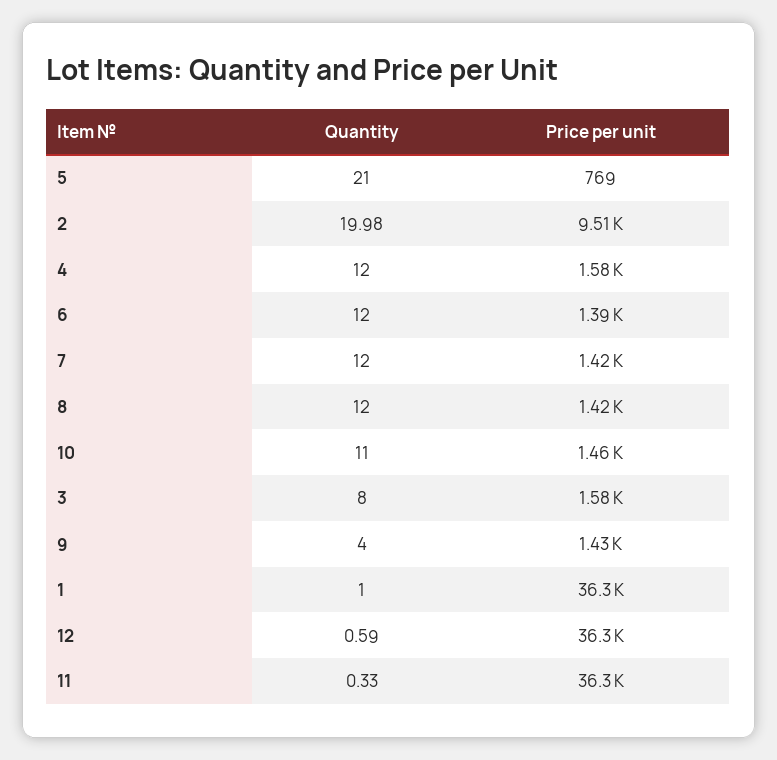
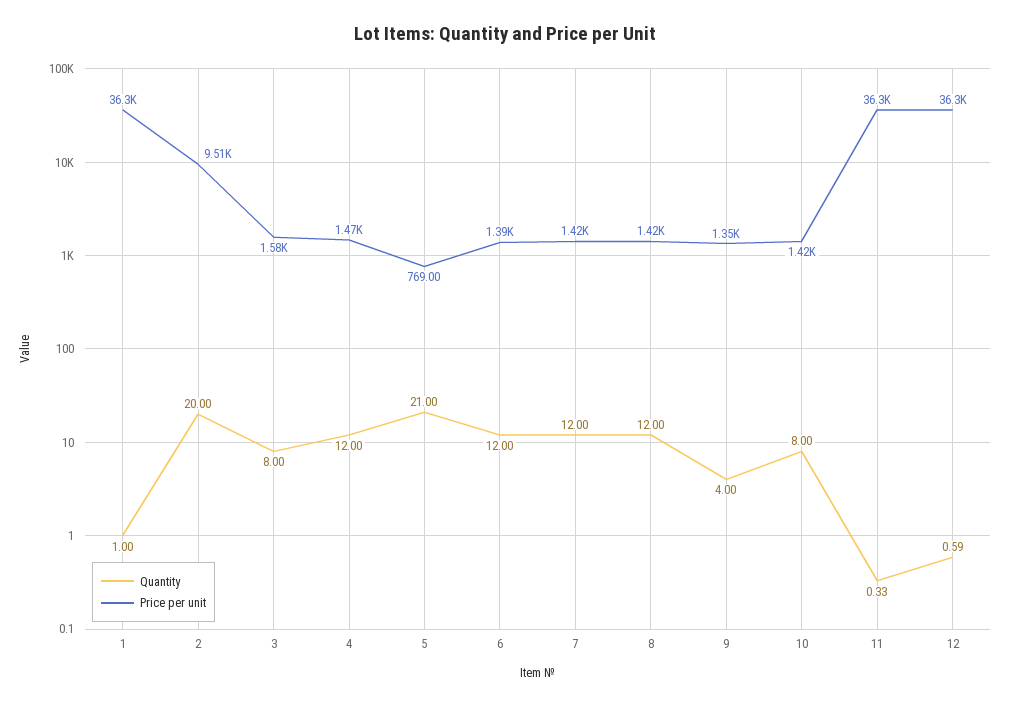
Quantity, 2: 19.98 -> 20
Price per unit, 4: 1580 -> 1470
Quantity, 10: 11 -> 8
Price per unit, 10: 1460 -> 1420
Price per unit, 9: 1430 -> 1350

